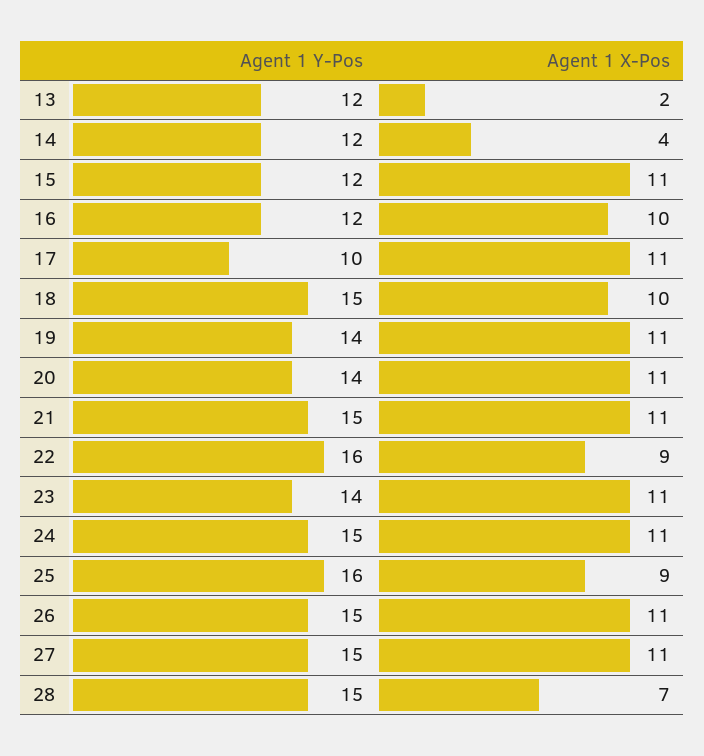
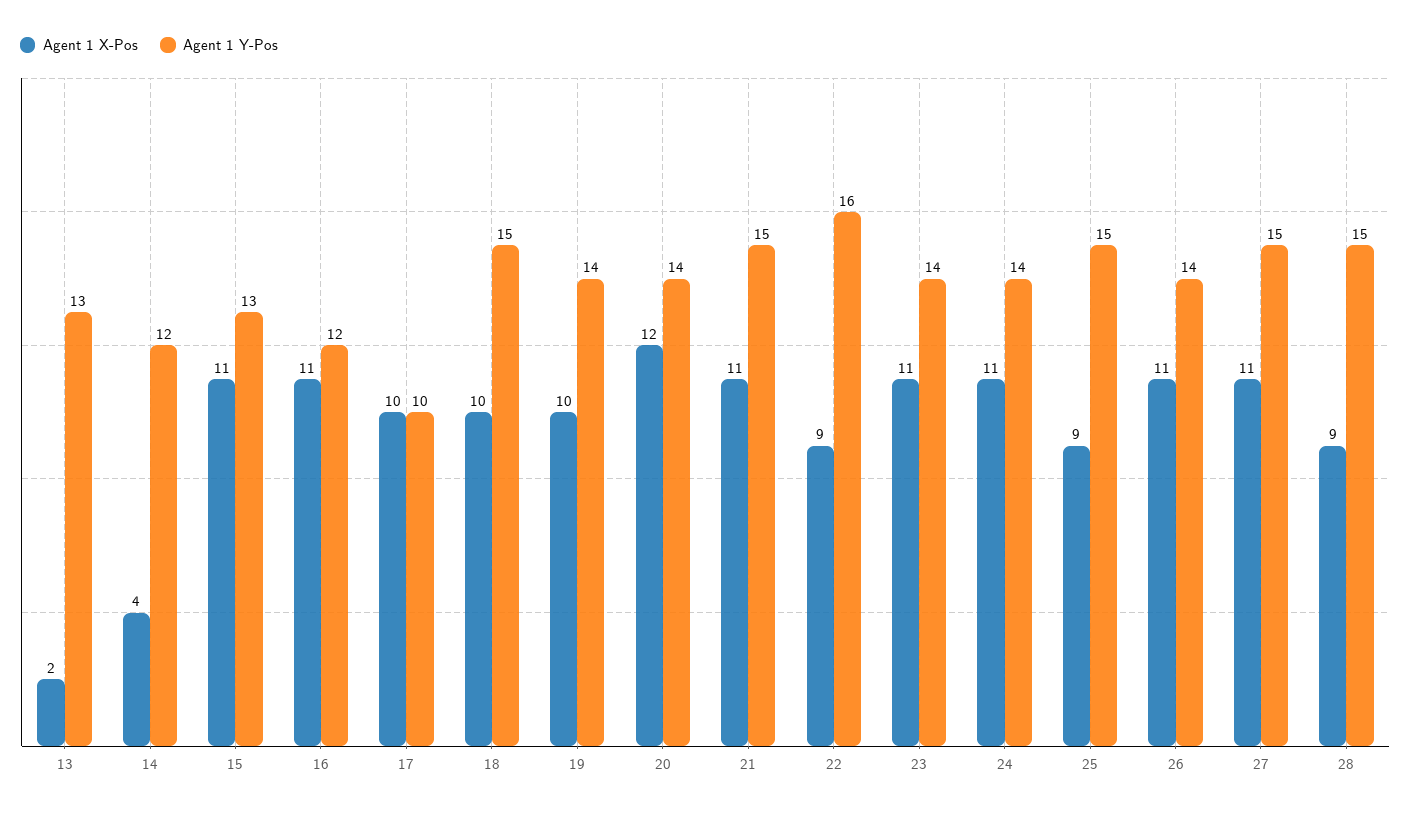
Agent 1 Y-Pos, 13: 12 -> 13
Agent 1 Y-Pos, 15: 12 -> 13
Agent 1 X-Pos, 16: 10 -> 11
Agent 1 X-Pos, 17: 11 -> 10
Agent 1 X-Pos, 19: 11 -> 10
Agent 1 X-Pos, 20: 11 -> 12
Agent 1 Y-Pos, 24: 15 -> 14
Agent 1 Y-Pos, 25: 16 -> 15
Agent 1 Y-Pos, 26: 15 -> 14
Agent 1 X-Pos, 28: 7 -> 9

